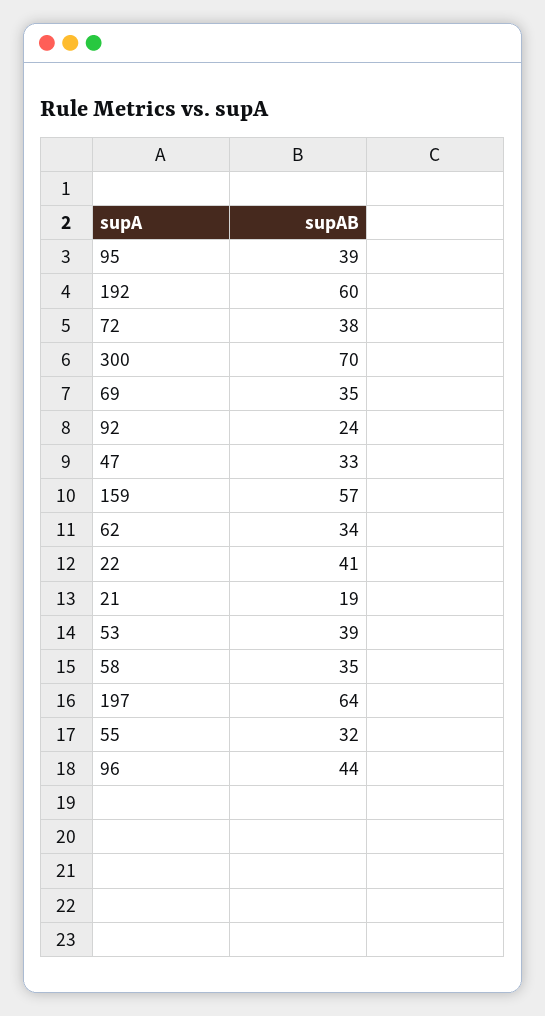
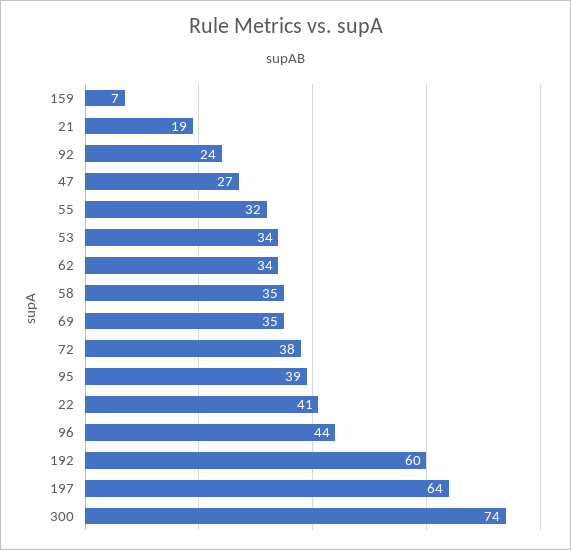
300: 70 -> 74
47: 33 -> 27
159: 57 -> 7
53: 39 -> 34

